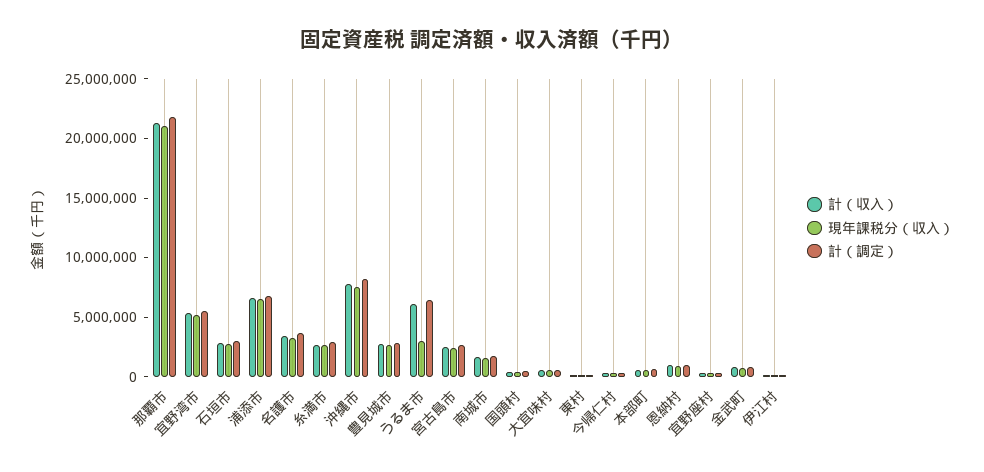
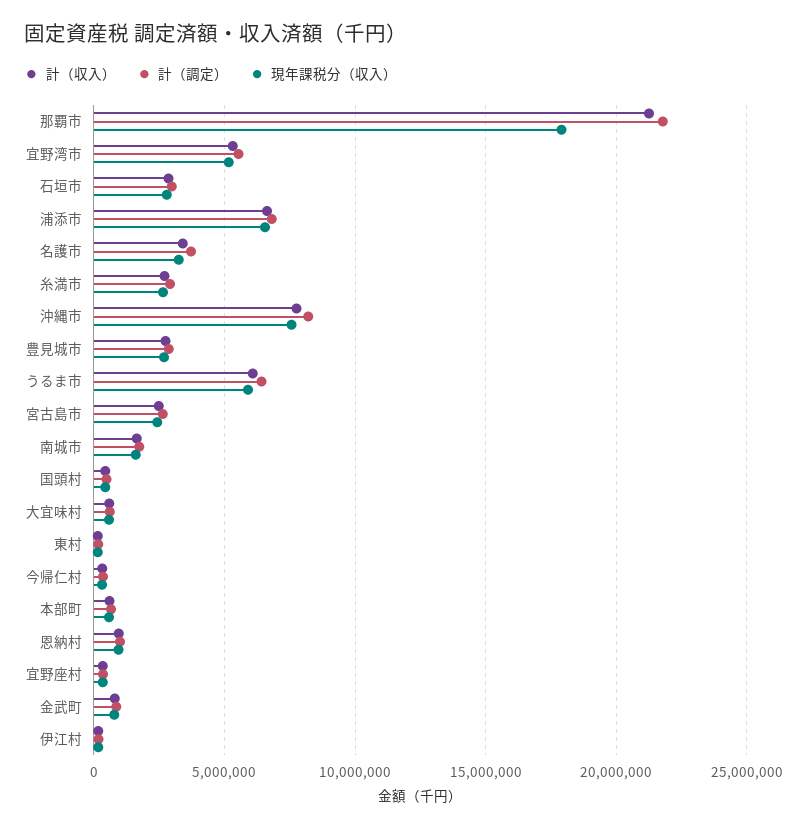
現年課税分（収入）, 那覇市: 21000000 -> 18000000
現年課税分（収入）, うるま市: 3000000 -> 6000000

